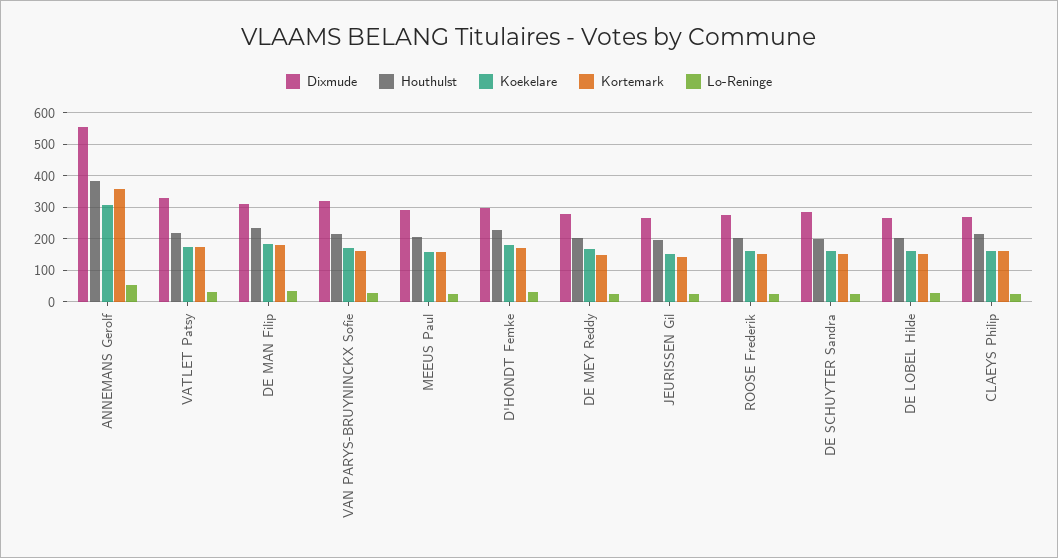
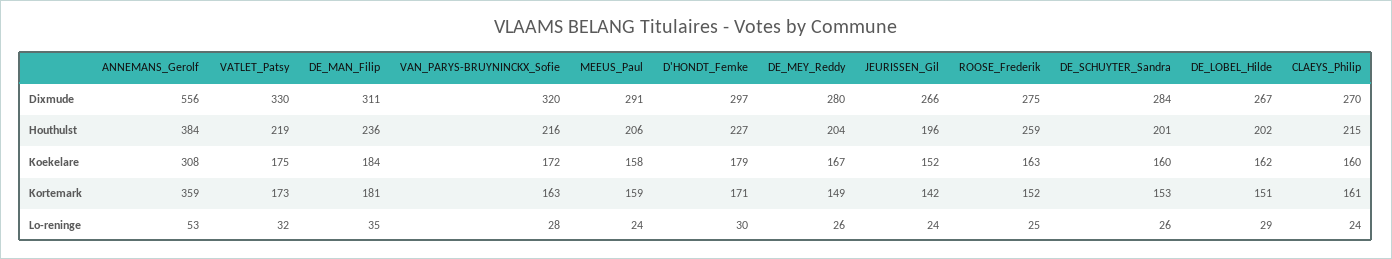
Houthulst, ROOSE Frederik: 200 -> 259

